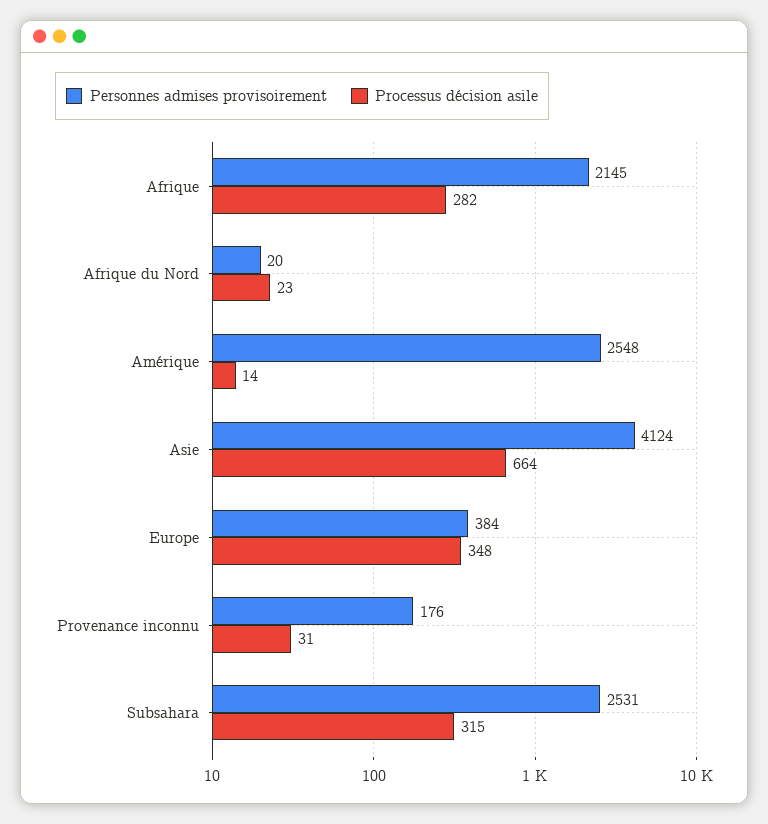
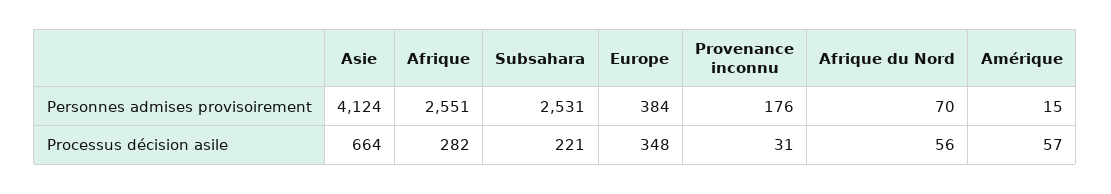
Personnes admises provisoirement, Afrique: 2145 -> 2551
Personnes admises provisoirement, Afrique du Nord: 20 -> 70
Processus décision asile, Afrique du Nord: 23 -> 56
Personnes admises provisoirement, Amérique: 2548 -> 15
Processus décision asile, Amérique: 14 -> 57
Processus décision asile, Subsahara: 315 -> 221

